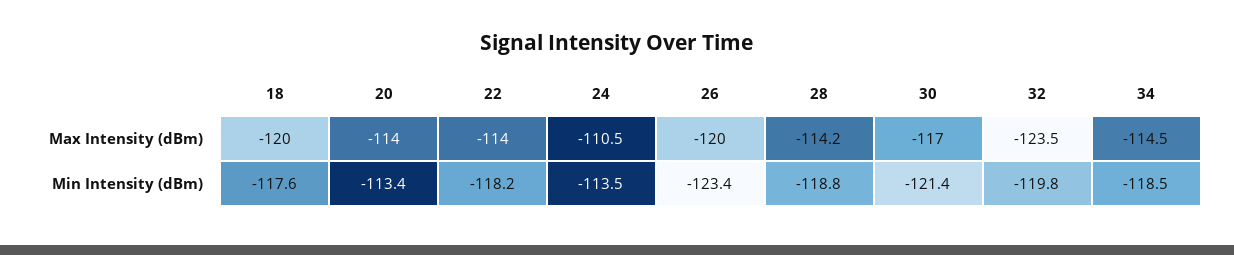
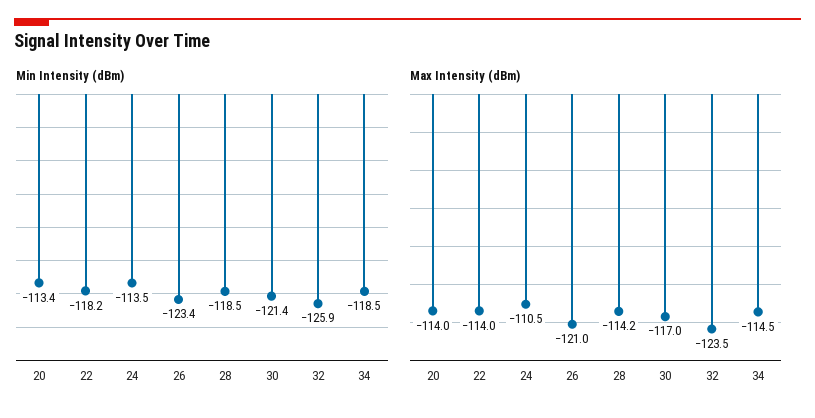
Max Intensity (dBm), 18: -120 -> none
Max Intensity (dBm), 26: -120 -> -121
Min Intensity (dBm), 18: -117.6 -> none
Min Intensity (dBm), 28: -118.8 -> -118.5
Min Intensity (dBm), 32: -119.8 -> -125.9

